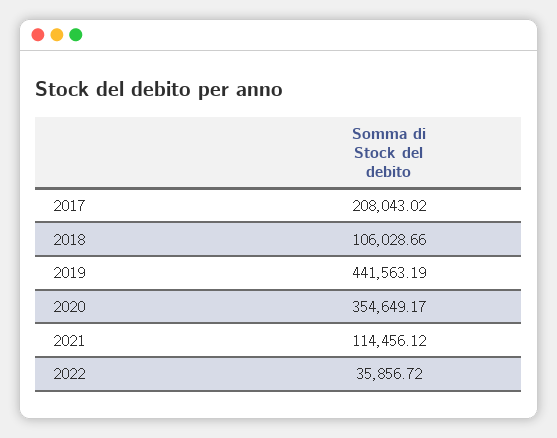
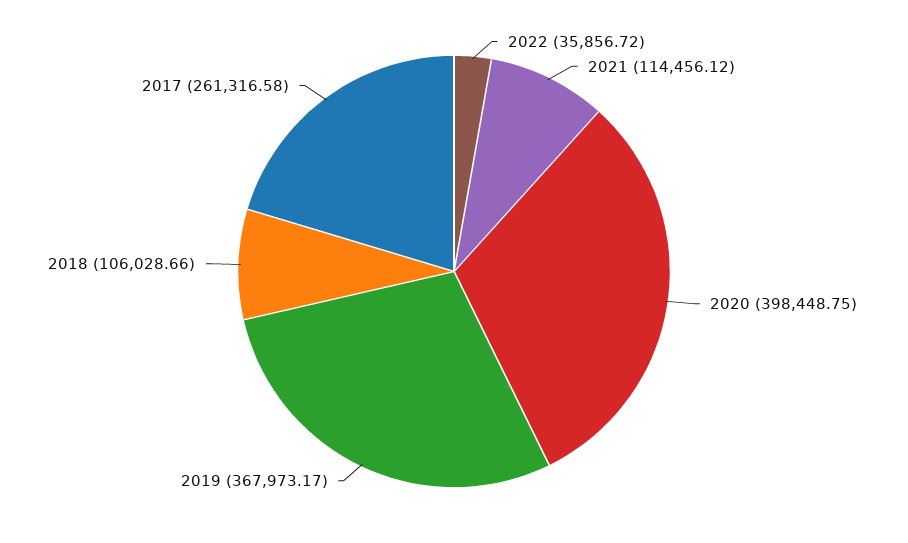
2017: 208043.02 -> 261316.58
2019: 441563.19 -> 367973.17
2020: 354649.17 -> 398448.75

